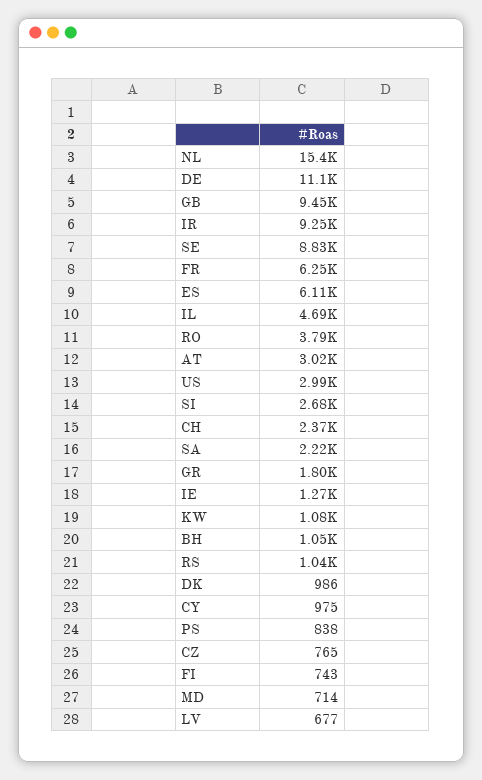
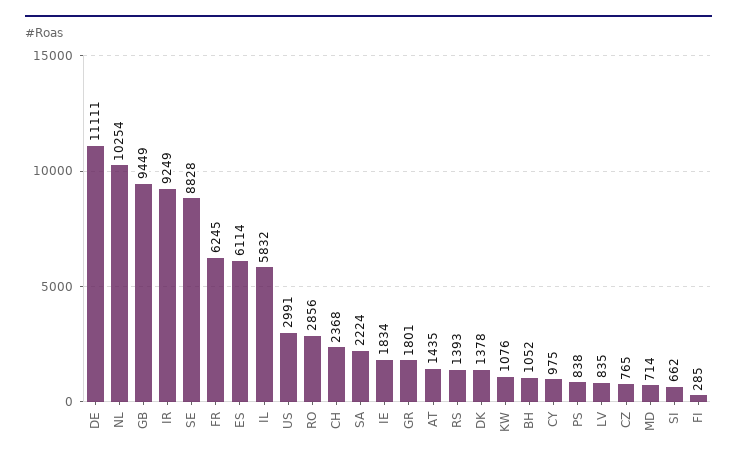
NL: 15400 -> 10254
IL: 4690 -> 5832
RO: 3790 -> 2856
AT: 3020 -> 1435
SI: 2680 -> 662
IE: 1270 -> 1834
RS: 1040 -> 1393
DK: 986 -> 1378
FI: 743 -> 285
LV: 677 -> 835

